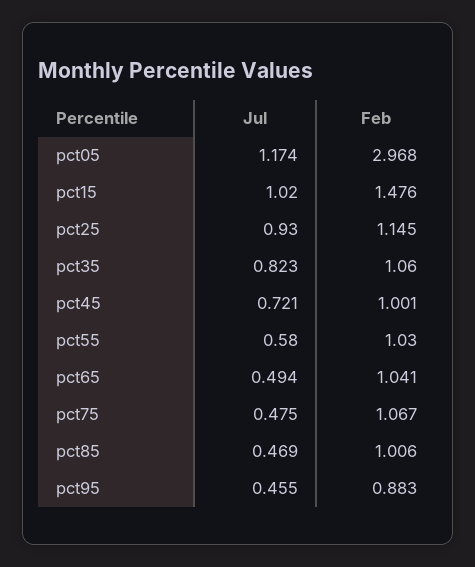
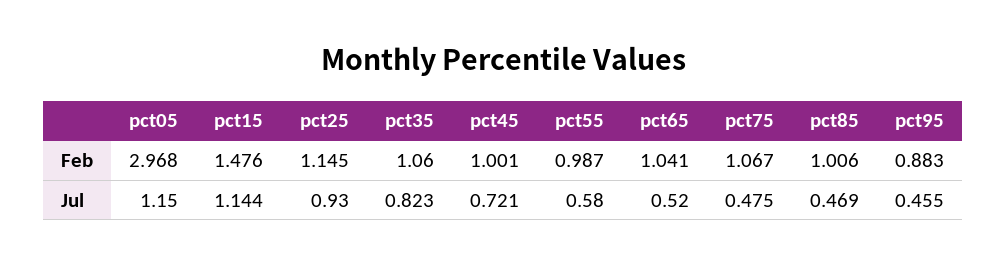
Jul, pct05: 1.174 -> 1.15
Jul, pct15: 1.02 -> 1.144
Feb, pct55: 1.03 -> 0.987
Jul, pct65: 0.494 -> 0.52

